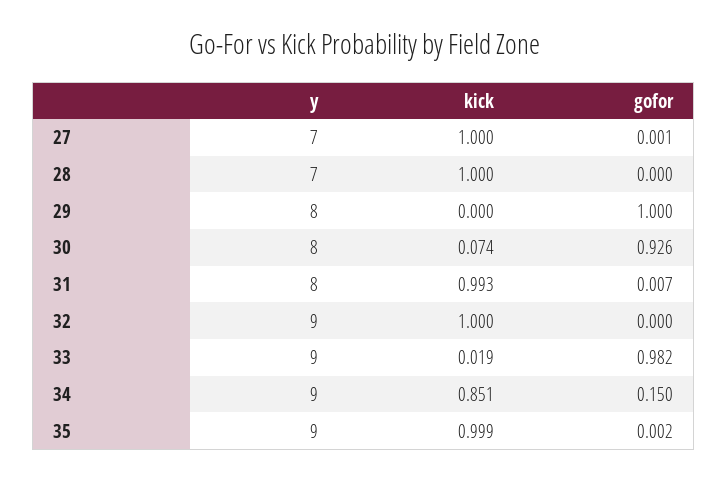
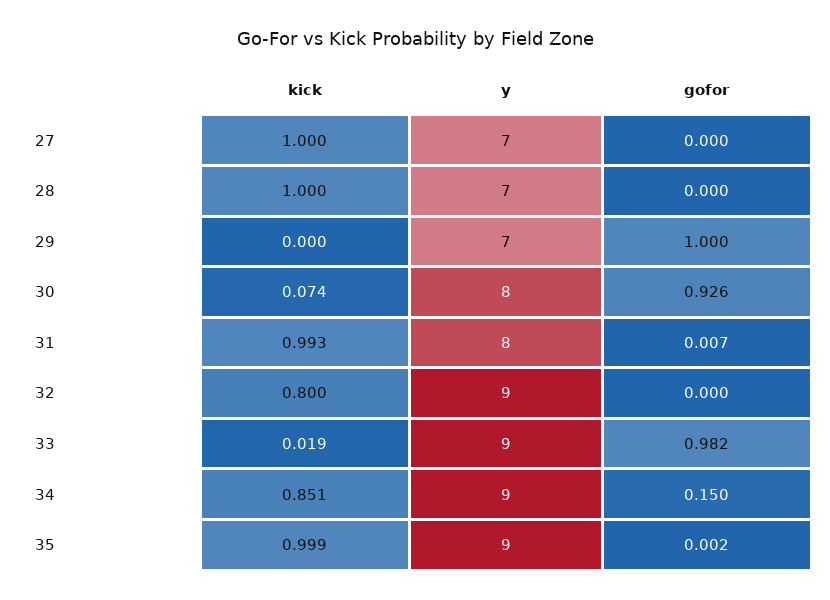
gofor, 27: 0.001 -> 0
y, 29: 8 -> 7
kick, 32: 1 -> 0.8

